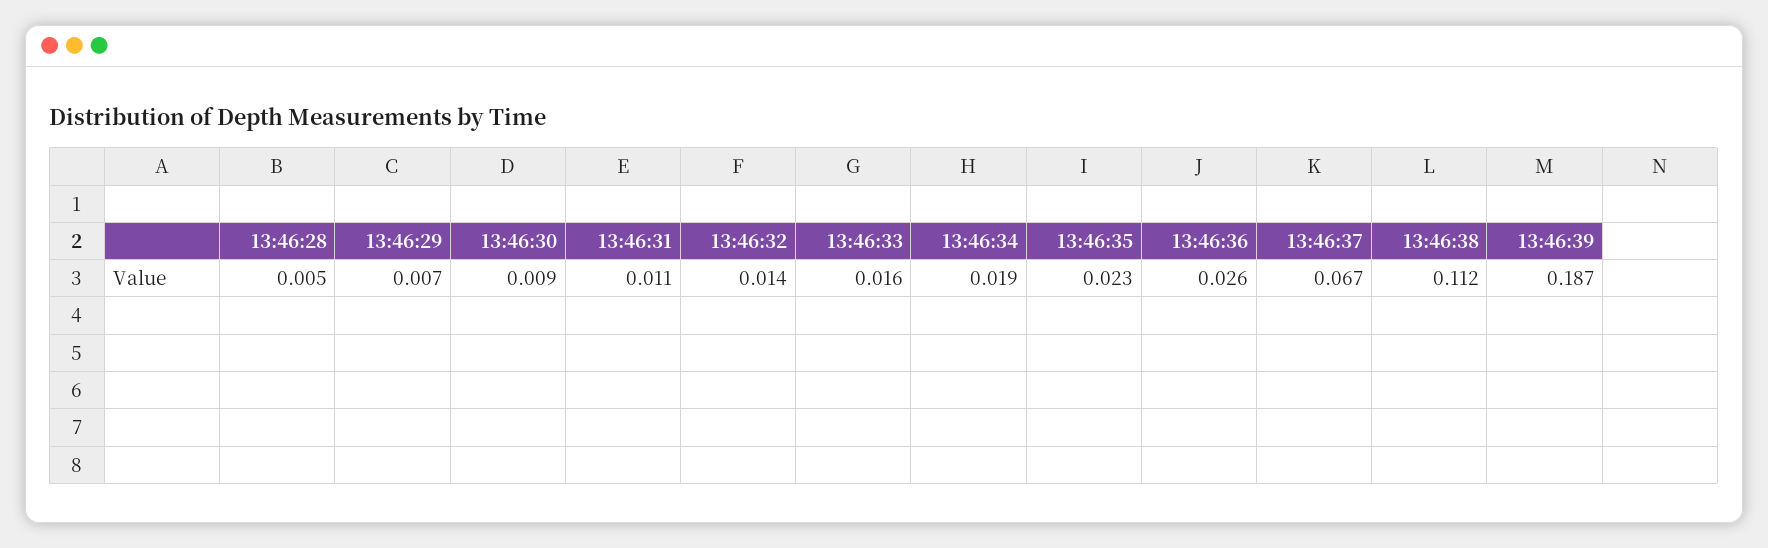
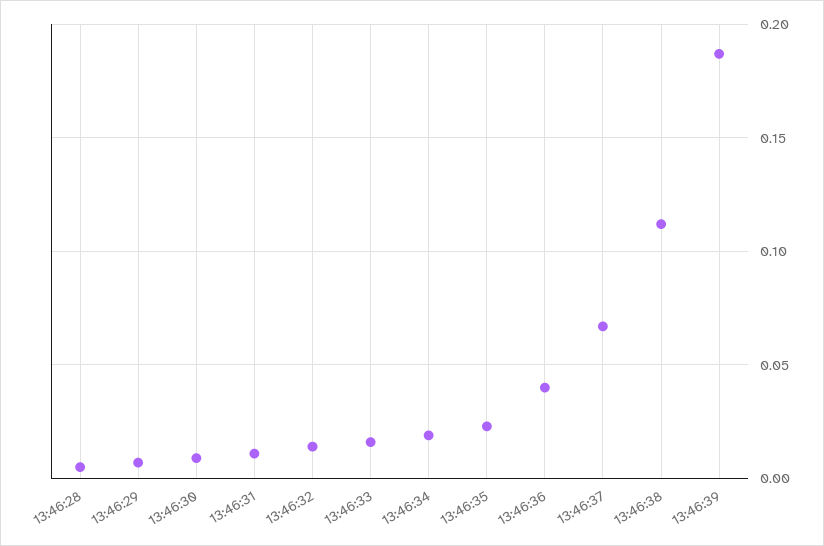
13:46:36: 0.026 -> 0.04

